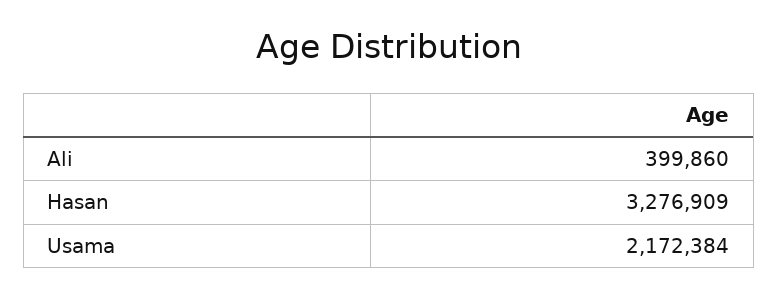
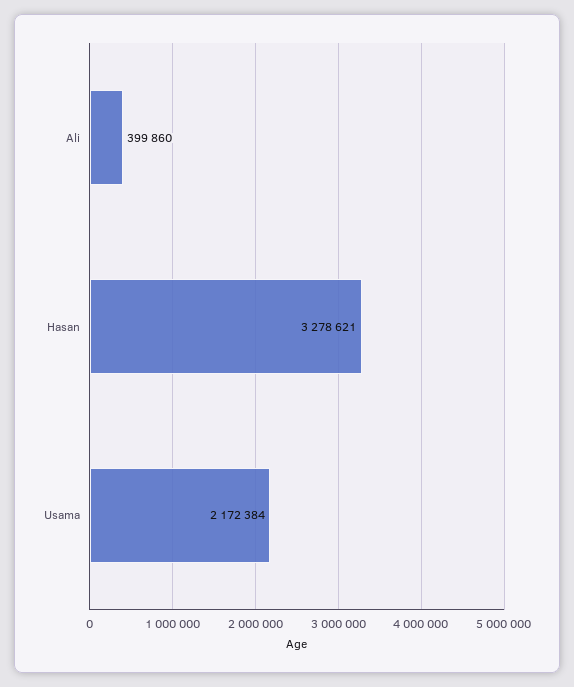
Hasan: 3276909 -> 3278621

